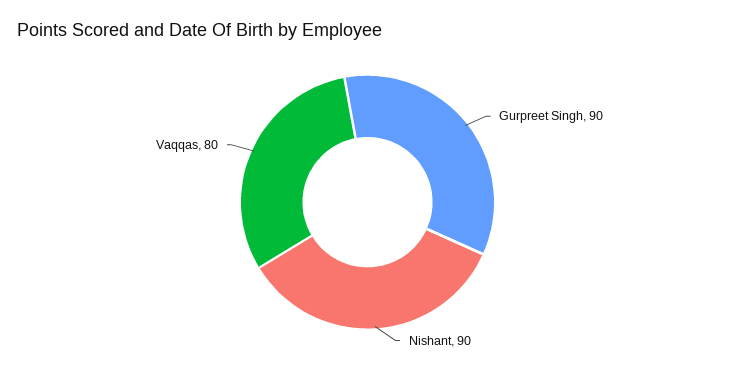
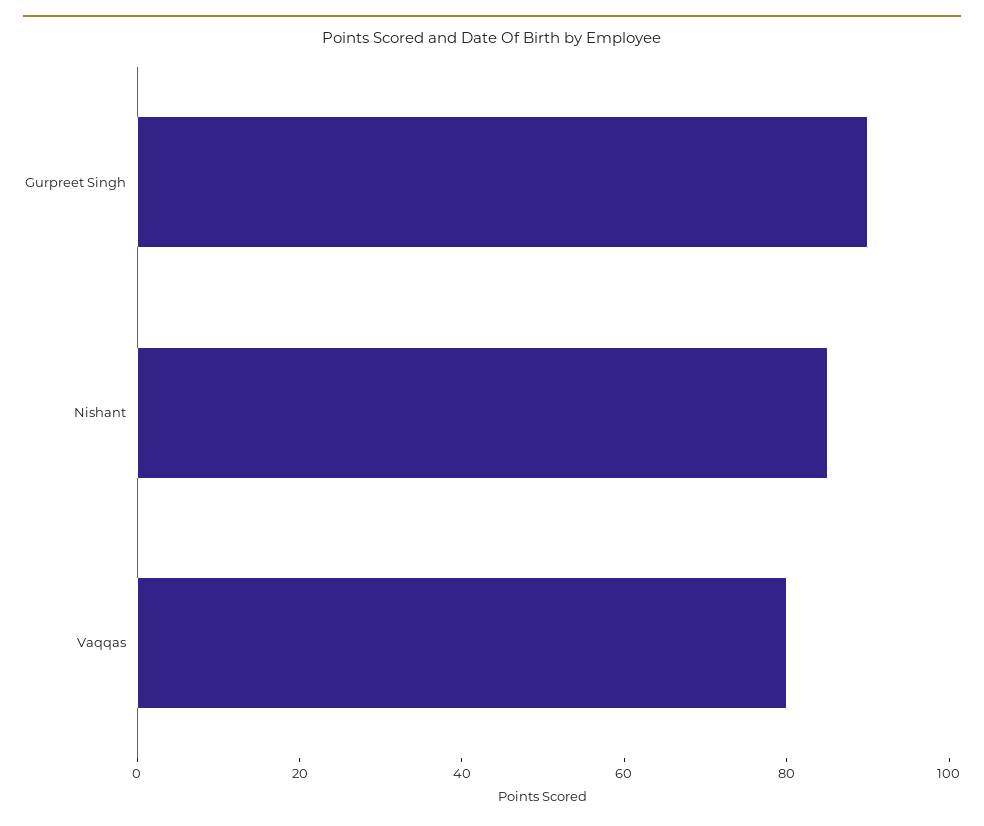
Nishant: 90 -> 85

